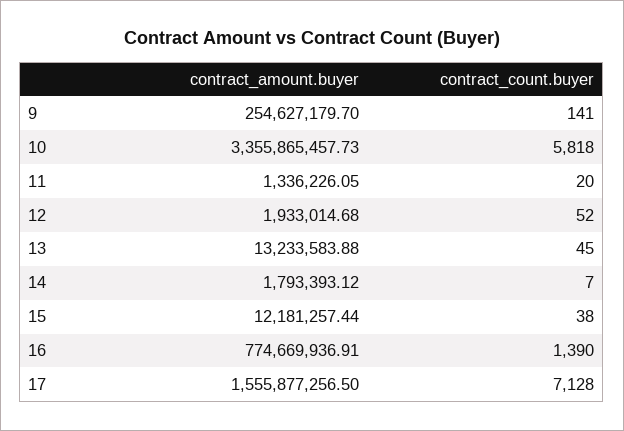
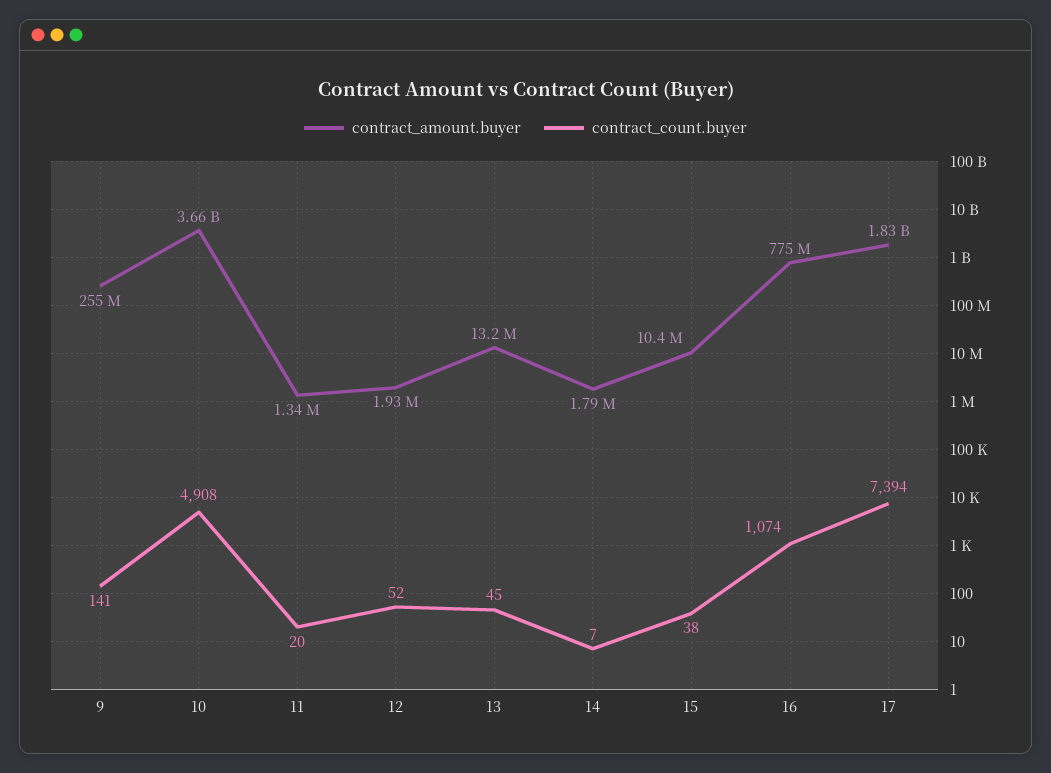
contract_amount.buyer, 10: 3355865457.73 -> 3660000000
contract_count.buyer, 10: 5818 -> 4908
contract_amount.buyer, 15: 12181257.44 -> 10400000
contract_count.buyer, 16: 1390 -> 1074
contract_amount.buyer, 17: 1555877256.5 -> 1830000000
contract_count.buyer, 17: 7128 -> 7394

